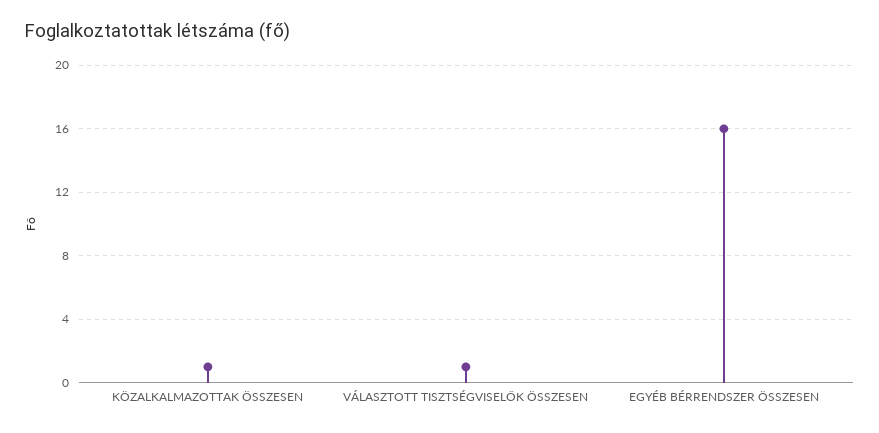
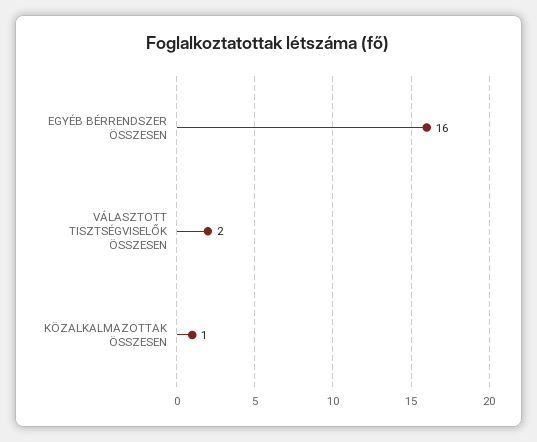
VÁLASZTOTT TISZTSÉGVISELŐK ÖSSZESEN: 1 -> 2

